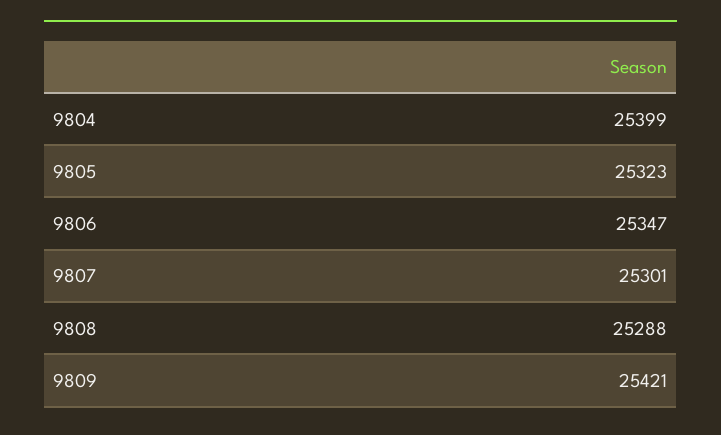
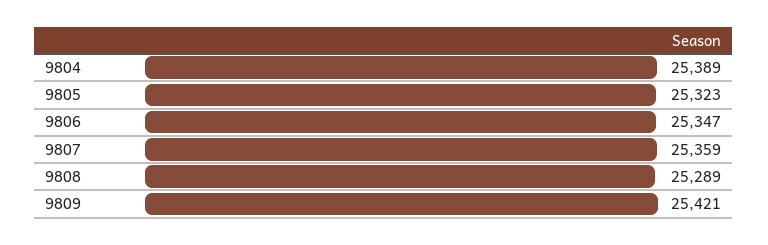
9804: 25399 -> 25389
9807: 25301 -> 25359
9808: 25288 -> 25289

